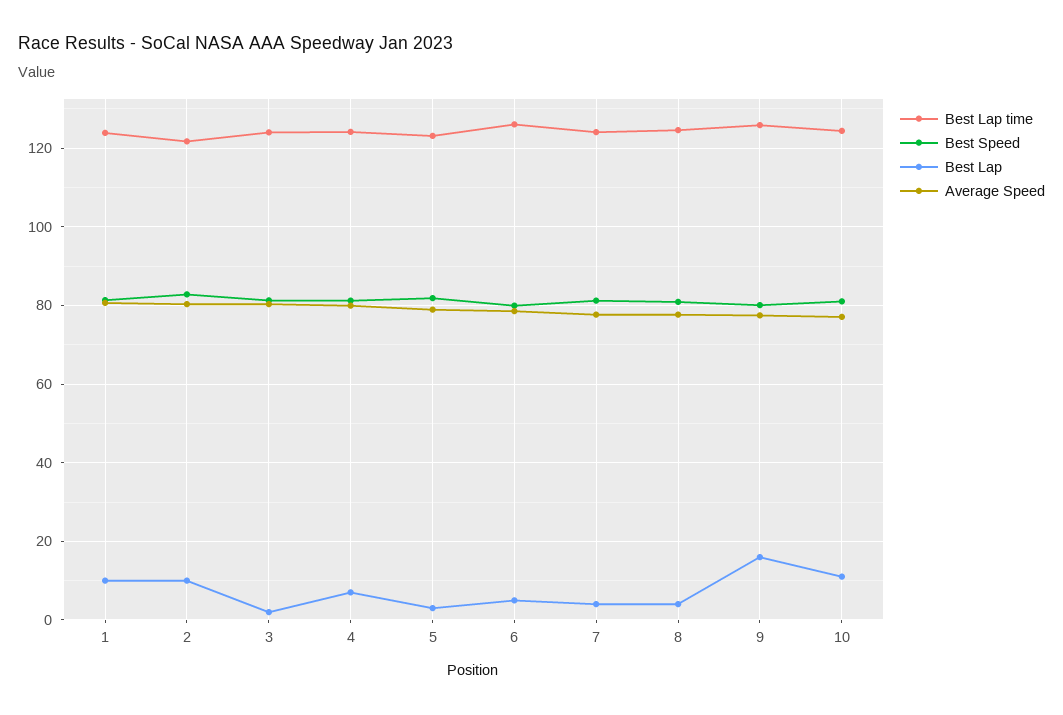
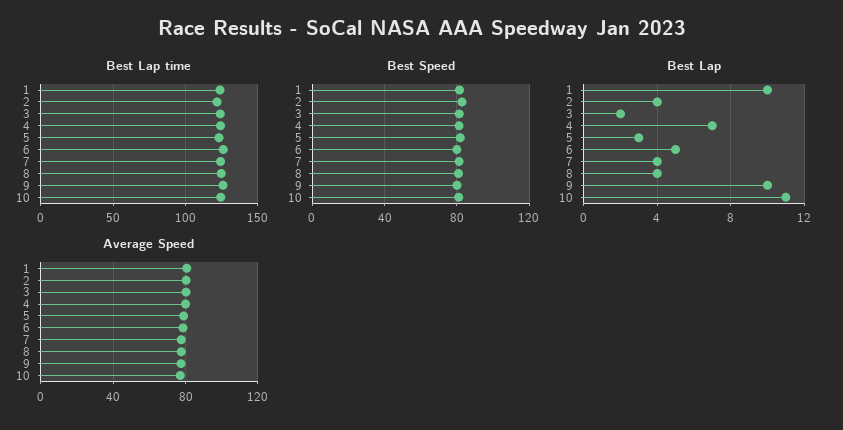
Best Lap, 2: 10 -> 4
Best Lap, 9: 16 -> 10

